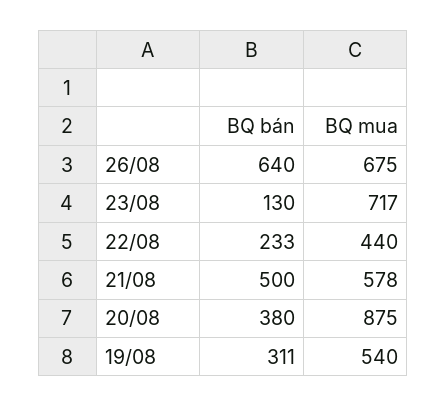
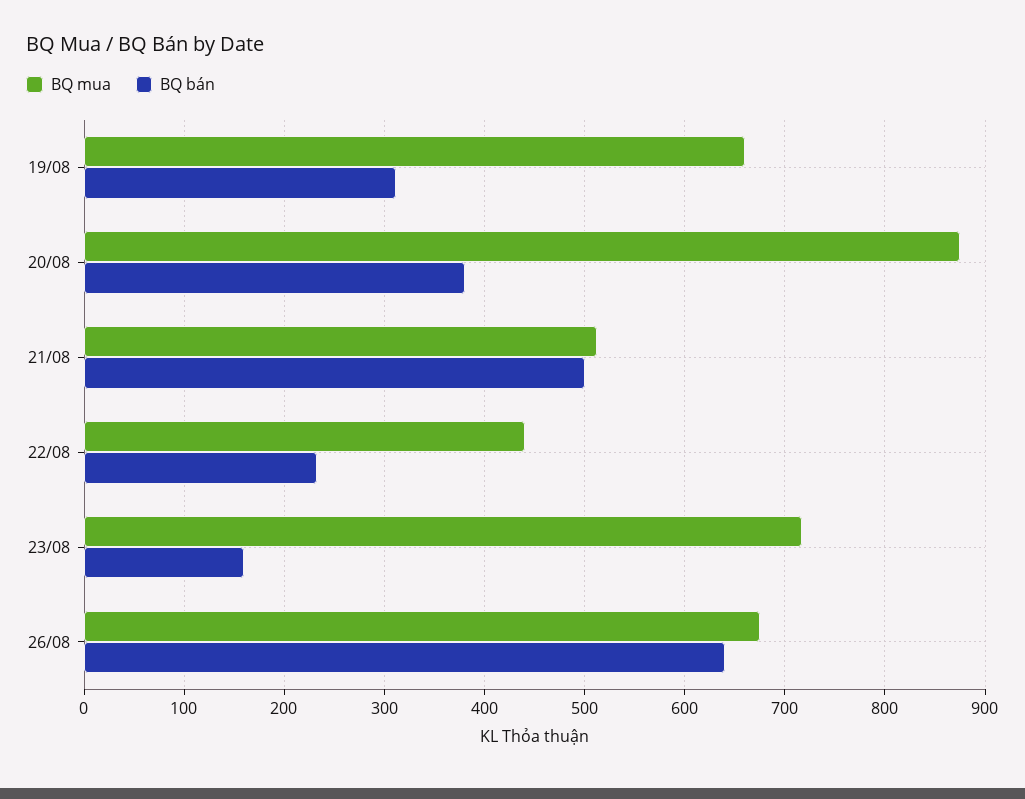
BQ bán, 23/08: 130 -> 160
BQ mua, 21/08: 578 -> 510
BQ mua, 19/08: 540 -> 660

